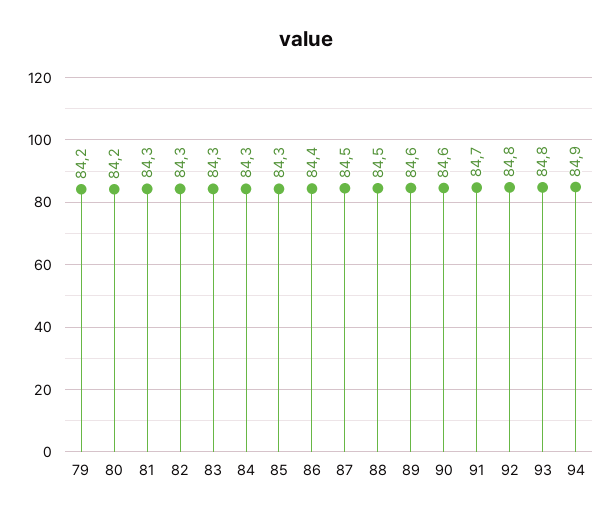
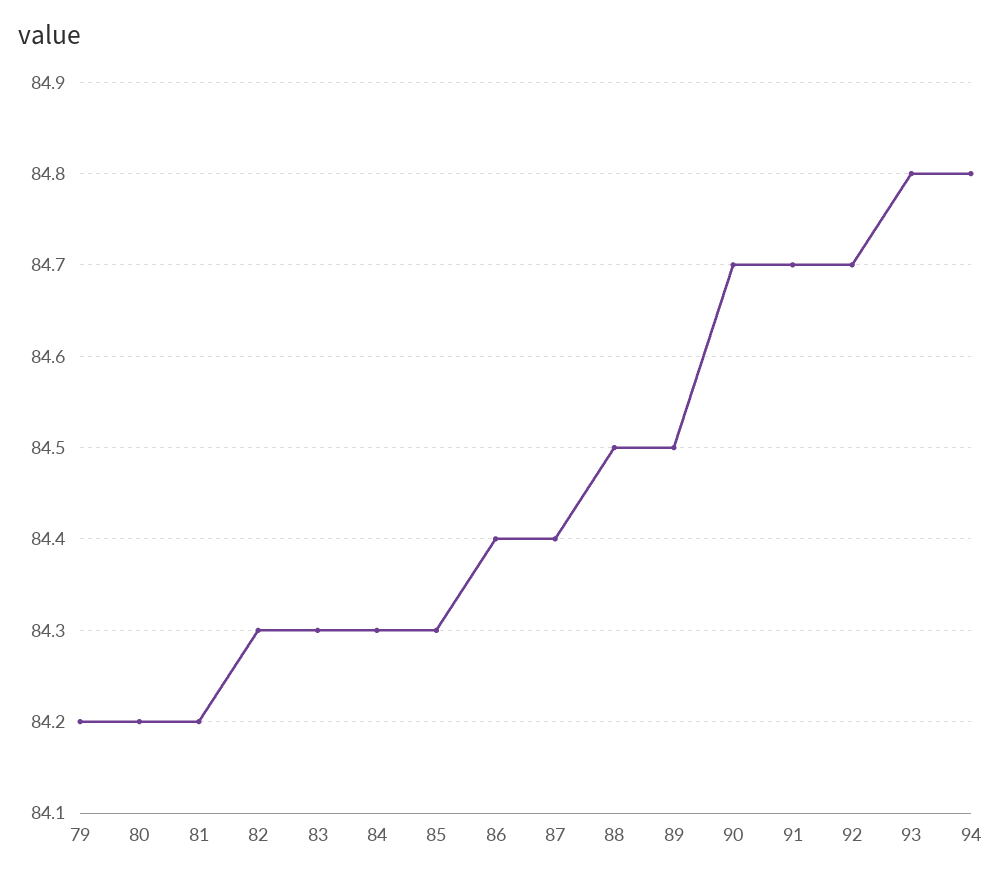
81: 84.3 -> 84.2
87: 84.5 -> 84.4
89: 84.6 -> 84.5
90: 84.6 -> 84.7
92: 84.8 -> 84.7
94: 84.9 -> 84.8

